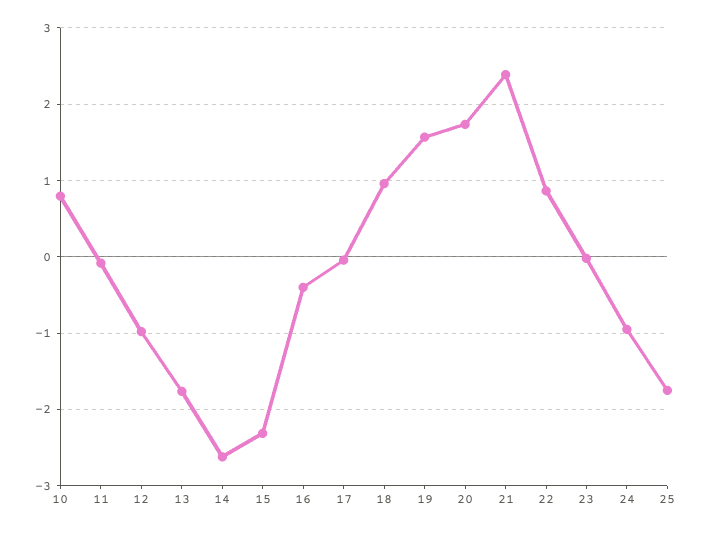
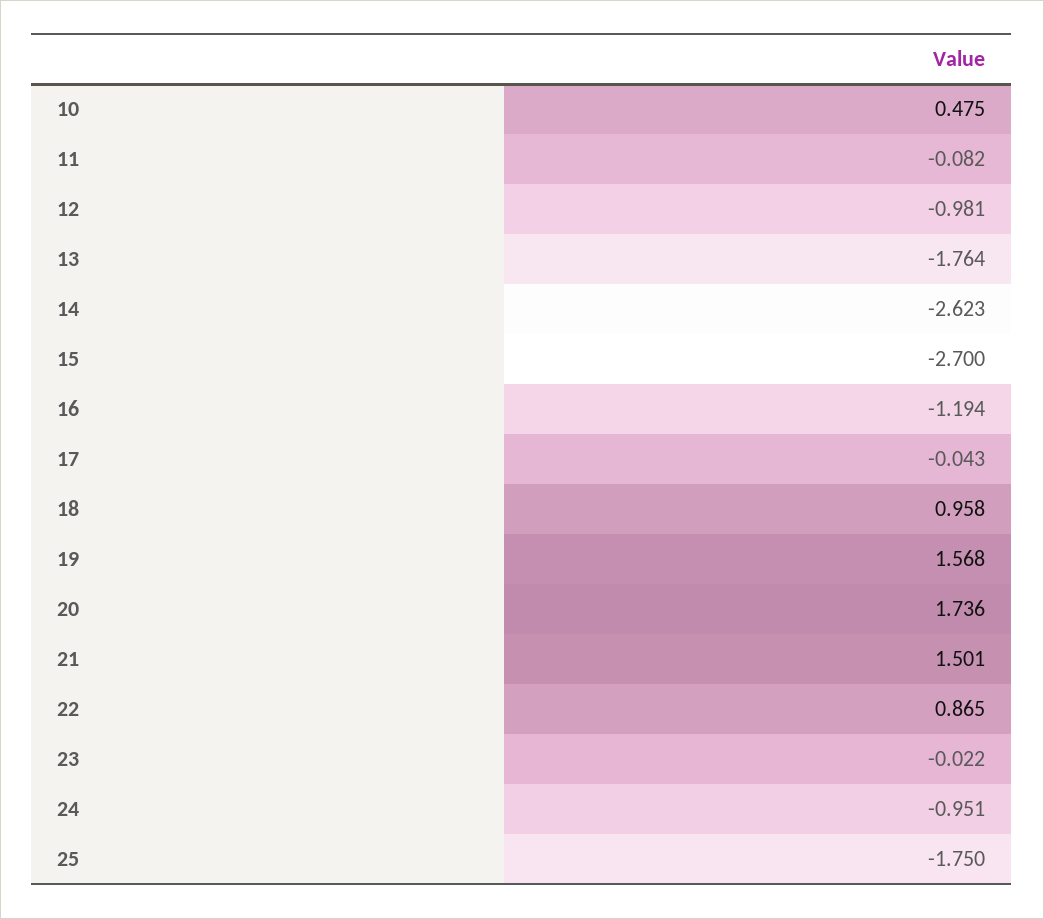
10: 0.8 -> 0.475
15: -2.3 -> -2.7
16: -0.4 -> -1.194
21: 2.4 -> 1.501

